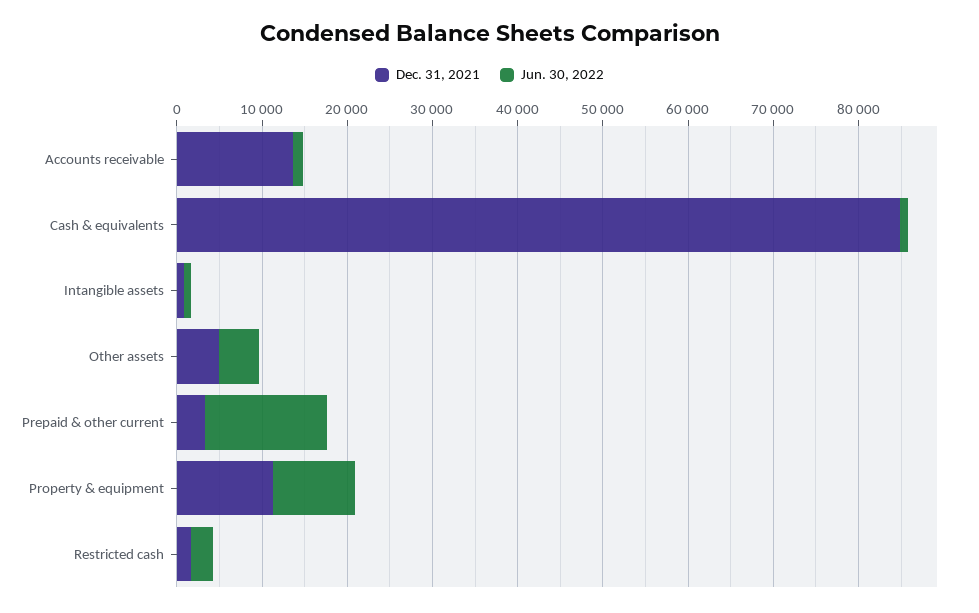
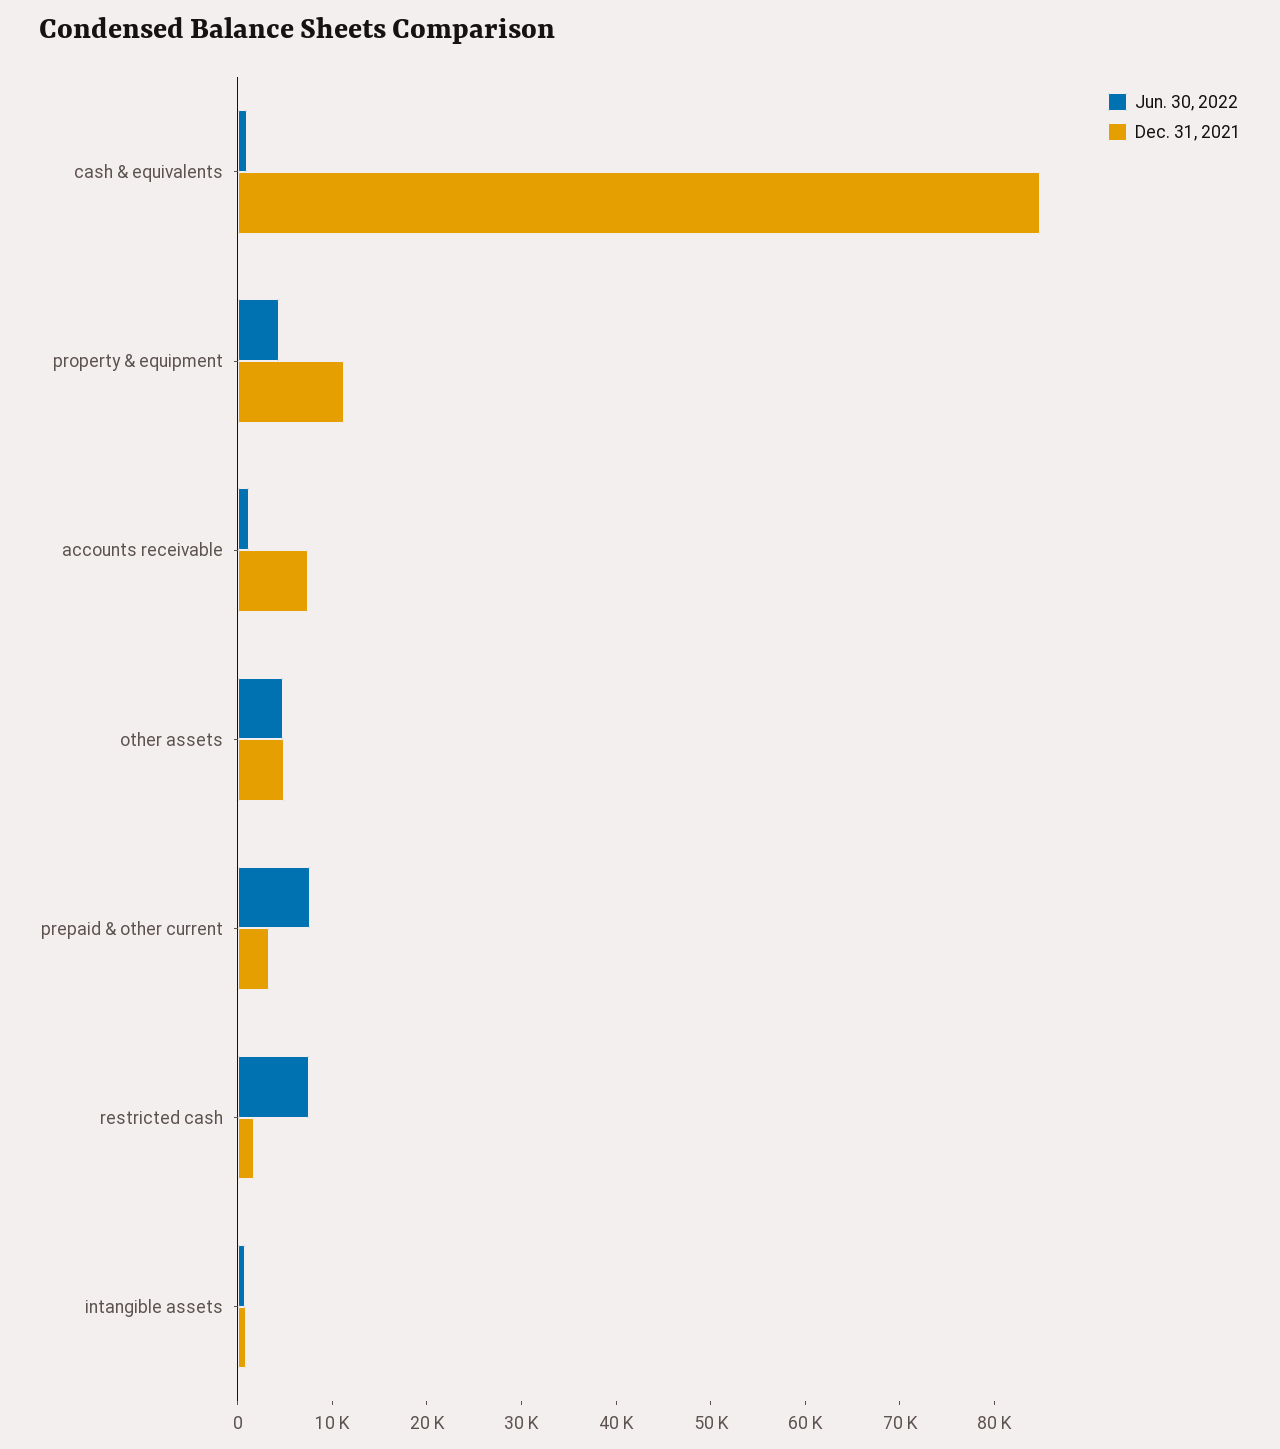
Dec. 31, 2021, Accounts receivable: 14000 -> 8000
Jun. 30, 2022, Prepaid & other current: 14000 -> 8000
Jun. 30, 2022, Property & equipment: 10000 -> 4000
Jun. 30, 2022, Restricted cash: 2000 -> 8000

